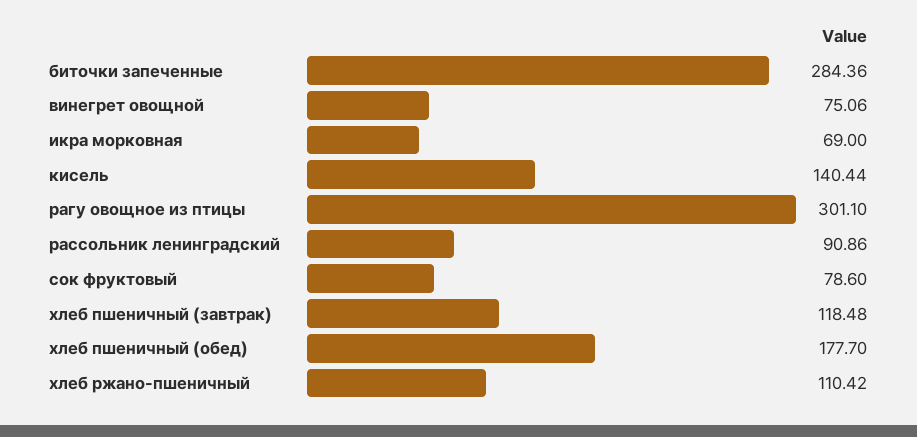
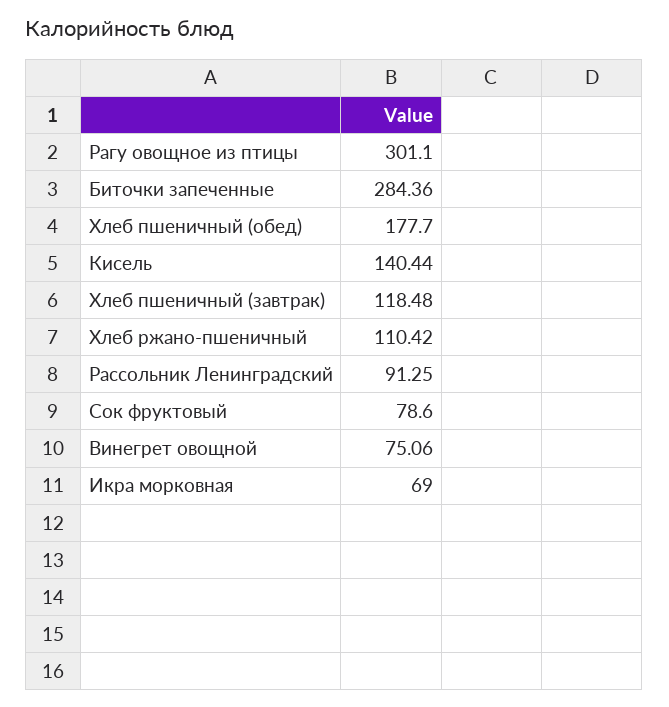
рассольник ленинградский: 90.86 -> 91.25

